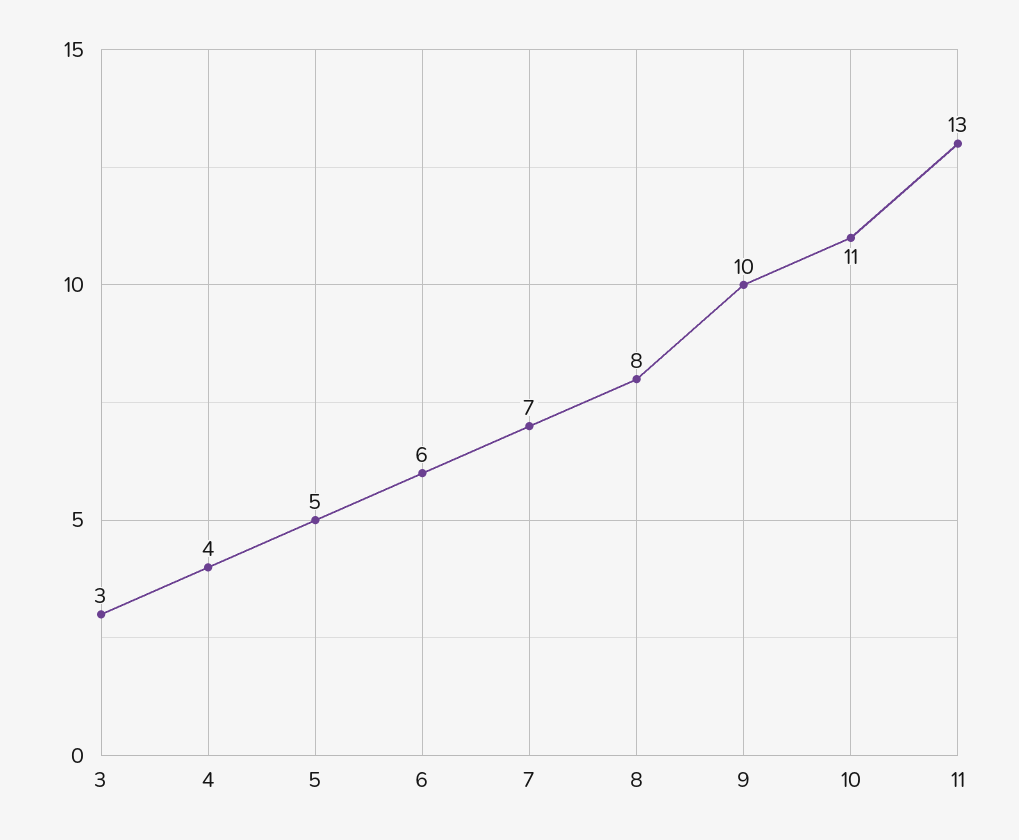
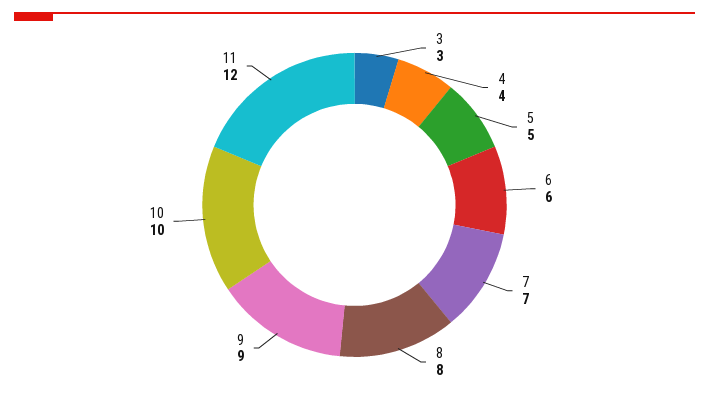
9: 10 -> 9
10: 11 -> 10
11: 13 -> 12

